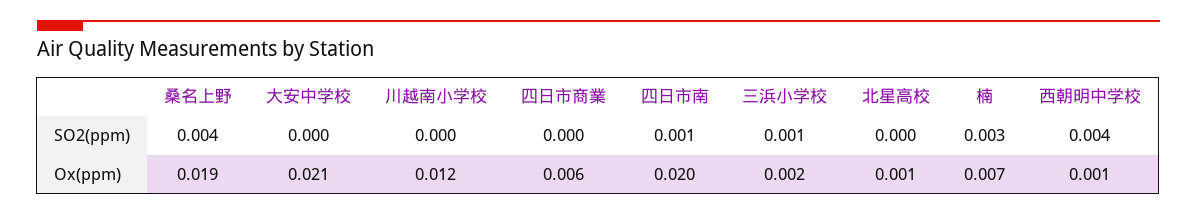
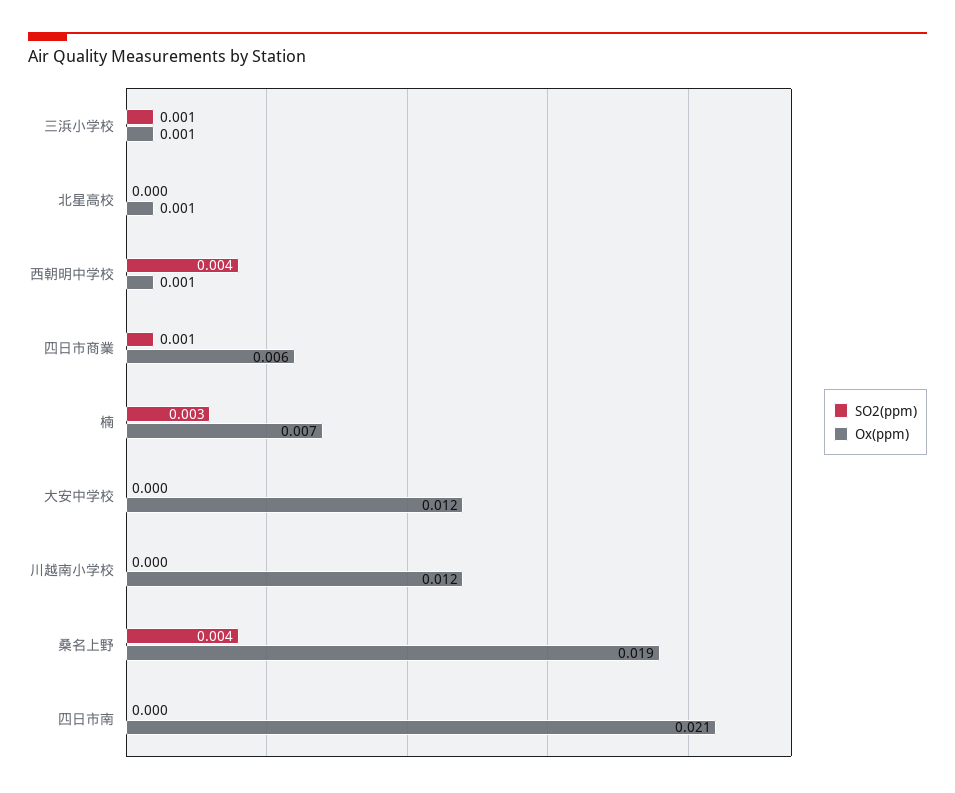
SO2(ppm), 四日市商業: 0 -> 0.001
SO2(ppm), 四日市南: 0.001 -> 0
Ox(ppm), 大安中学校: 0.021 -> 0.012
Ox(ppm), 四日市南: 0.02 -> 0.021
Ox(ppm), 三浜小学校: 0.002 -> 0.001

